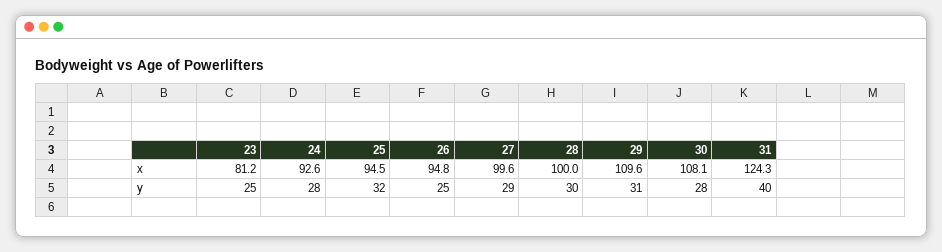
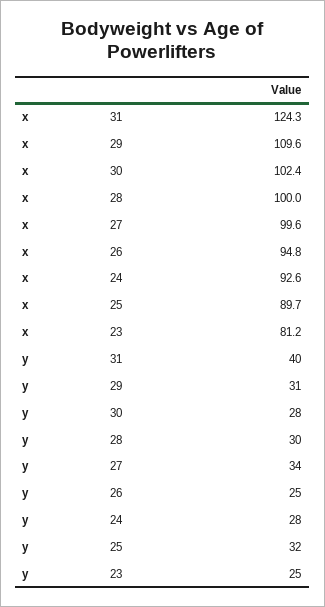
25, x: 94.5 -> 89.7
30, x: 108.1 -> 102.4
27, y: 29 -> 34

